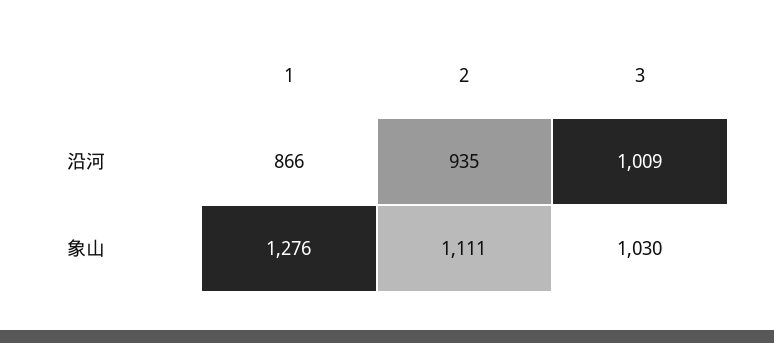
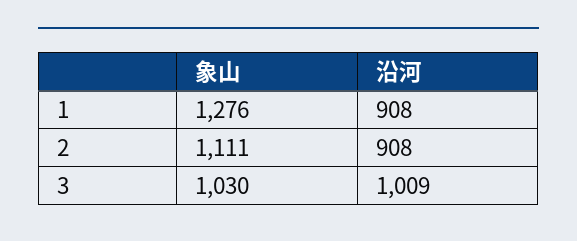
1, 沿河: 866 -> 908
2, 沿河: 935 -> 908

